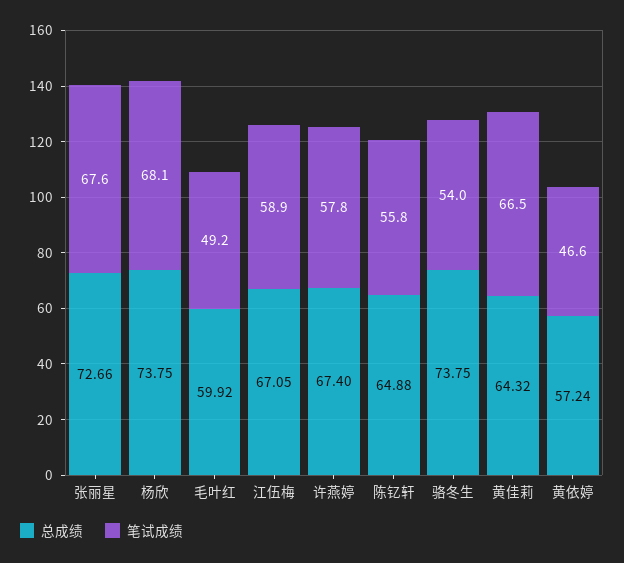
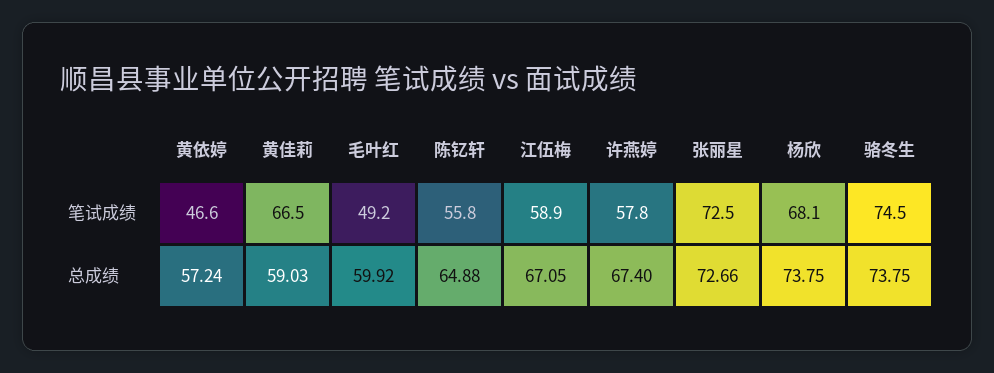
笔试成绩, 张丽星: 67.6 -> 72.5
笔试成绩, 骆冬生: 54 -> 74.5
总成绩, 黄佳莉: 64.32 -> 59.03

